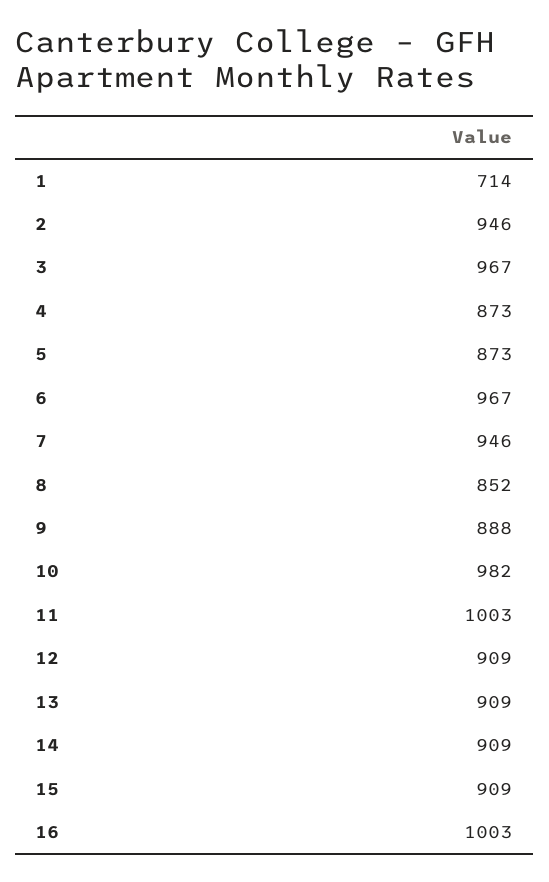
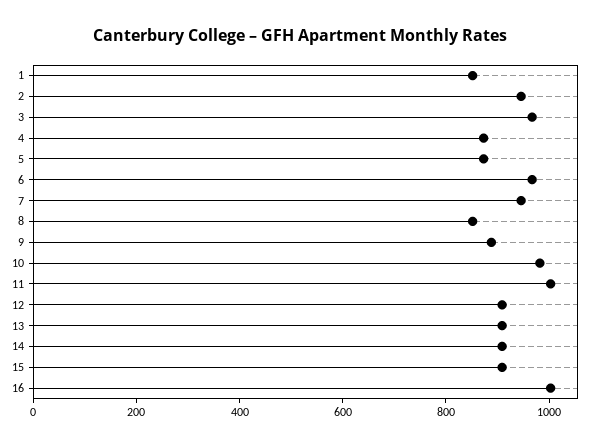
1: 714 -> 850

